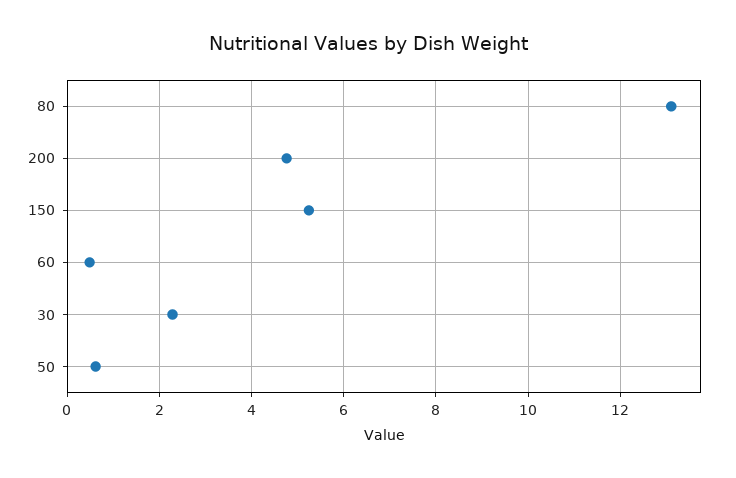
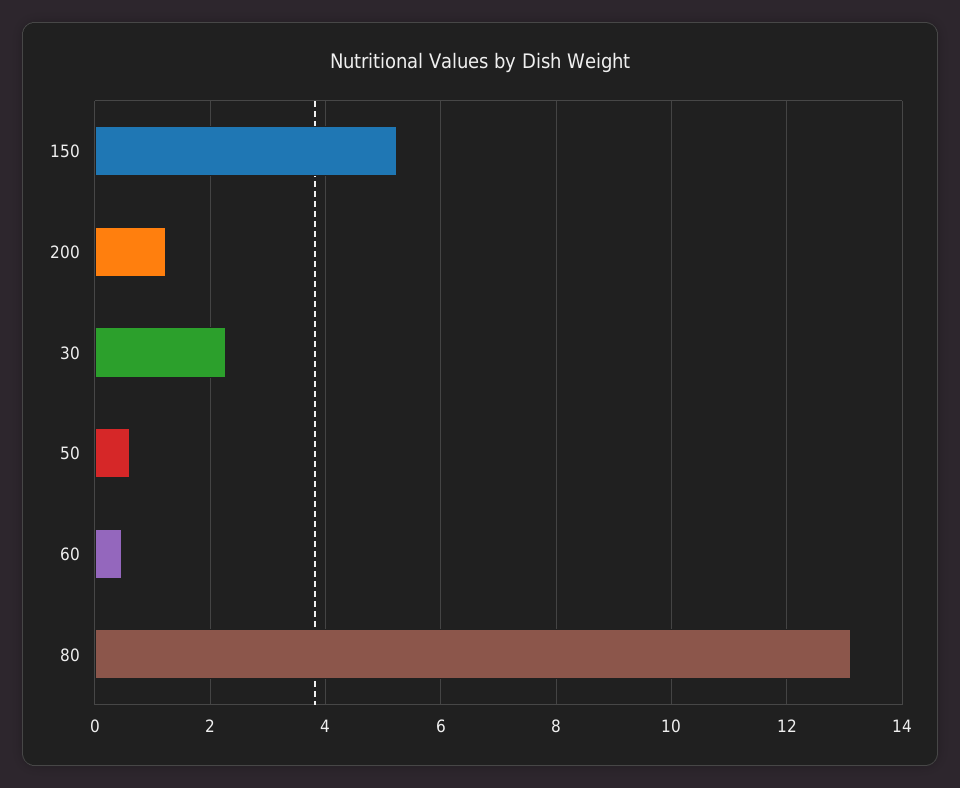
200: 4.8 -> 1.2

